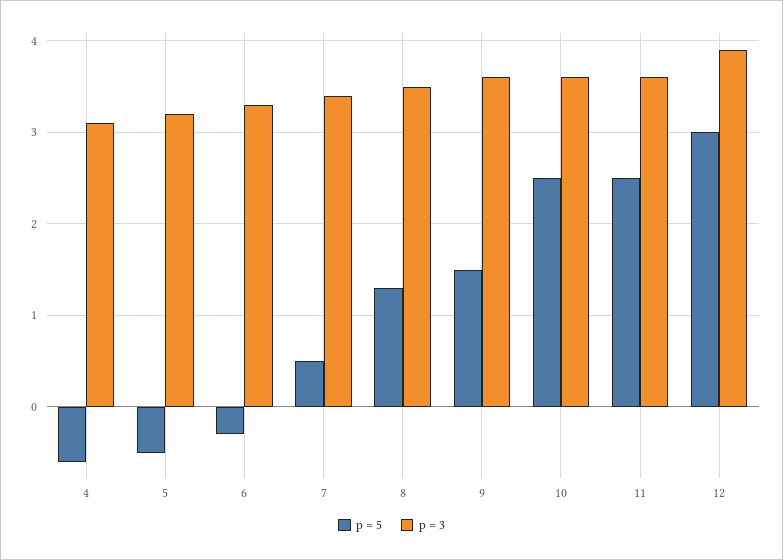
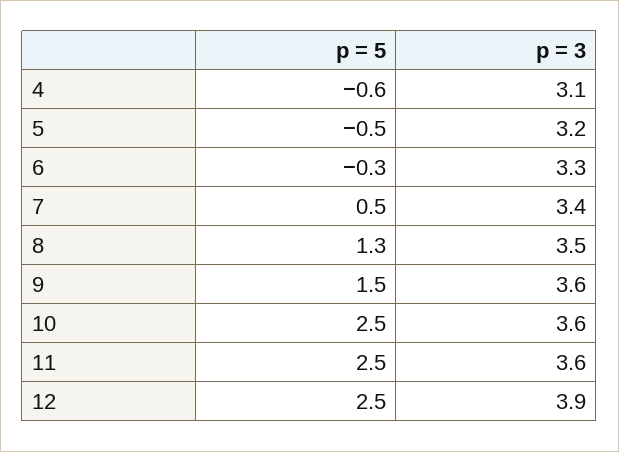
p = 5, 12: 3 -> 2.5

